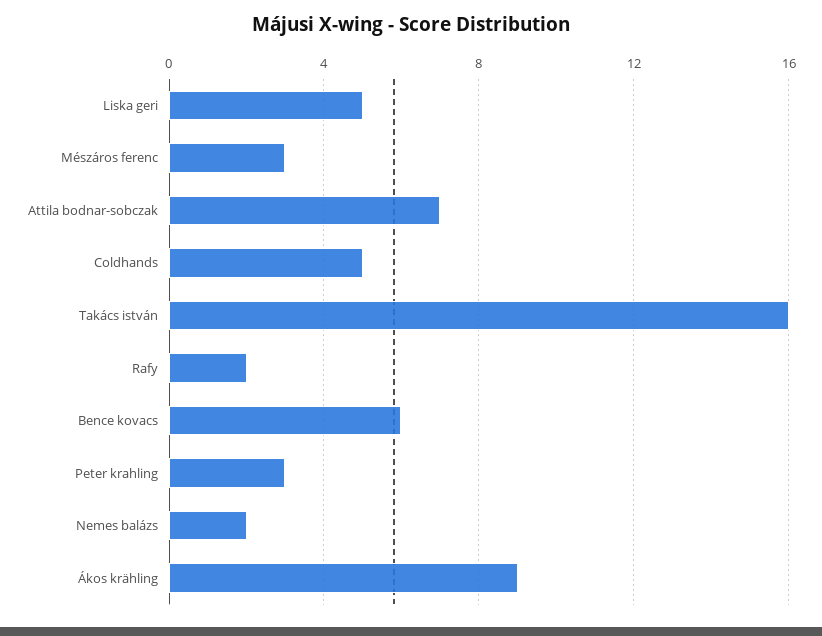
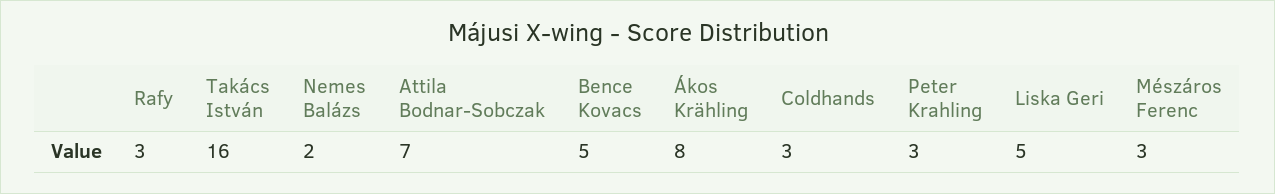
Coldhands: 5 -> 3
Rafy: 2 -> 3
Bence kovacs: 6 -> 5
Ákos krähling: 9 -> 8

